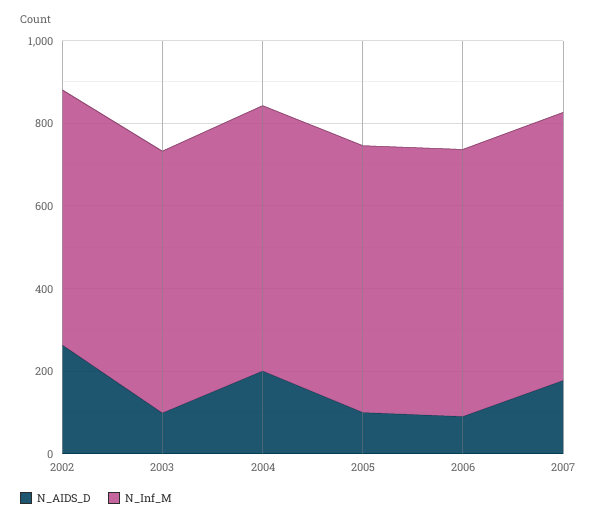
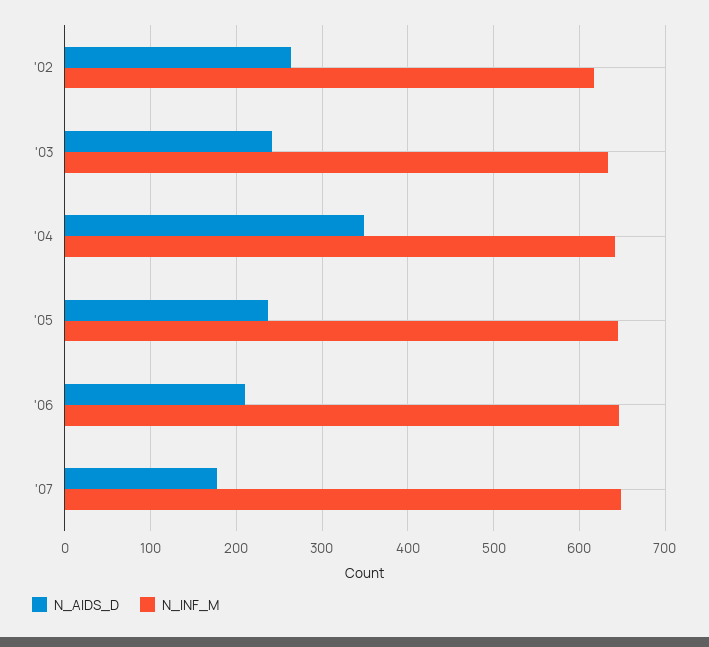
N_AIDS_D, 2003: 100 -> 240
N_AIDS_D, 2004: 200 -> 350
N_AIDS_D, 2005: 100 -> 240
N_AIDS_D, 2006: 100 -> 210

